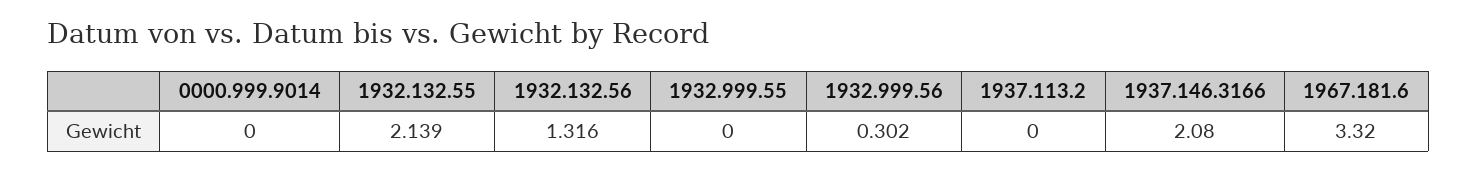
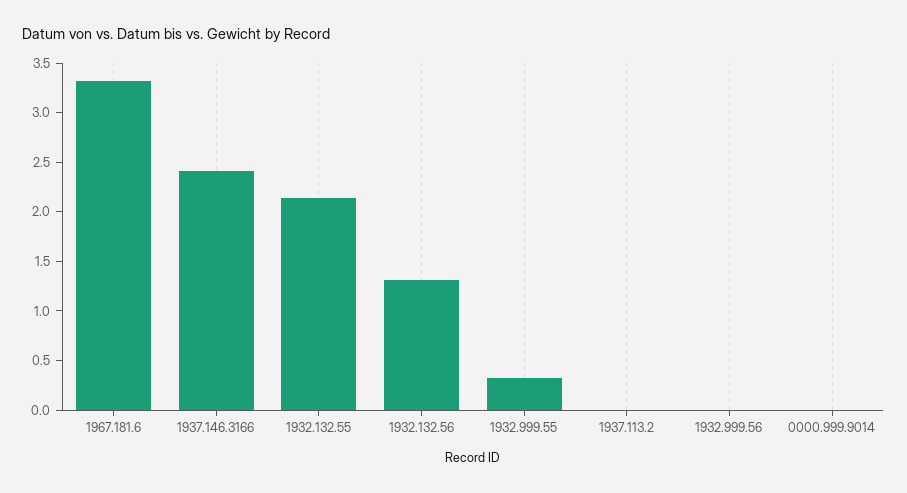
1932.999.55: 0 -> 0.3
1932.999.56: 0.302 -> 0
1937.146.3166: 2.08 -> 2.4

